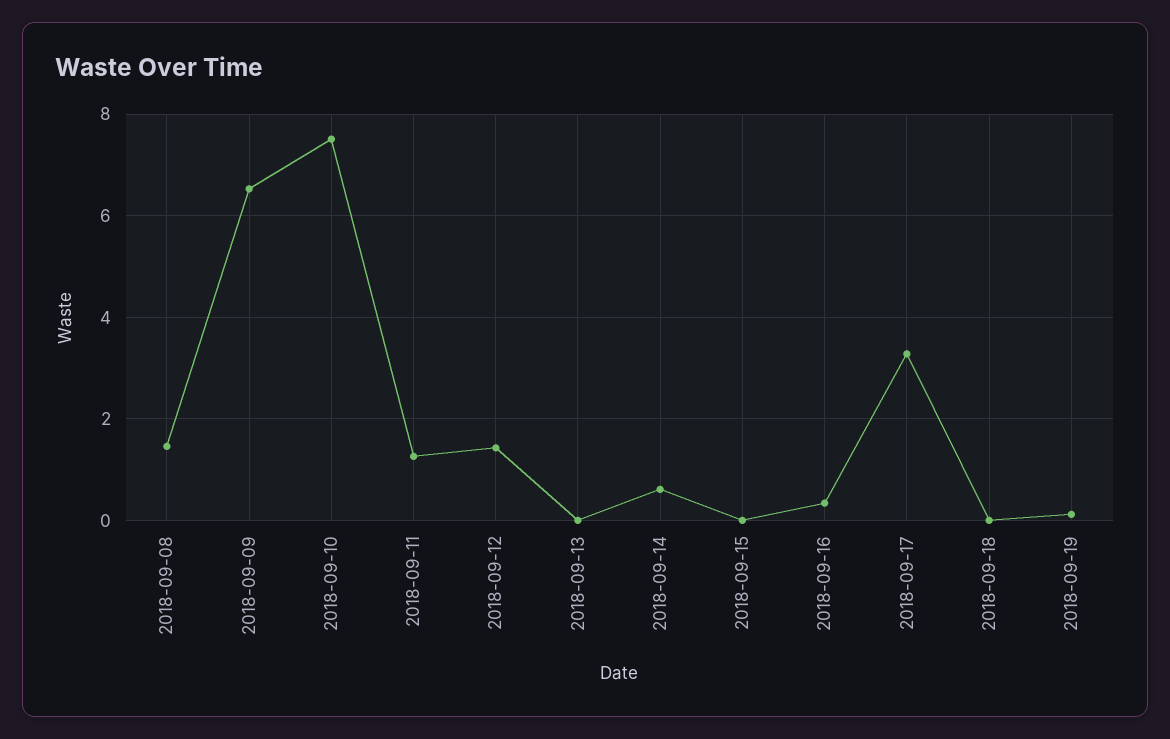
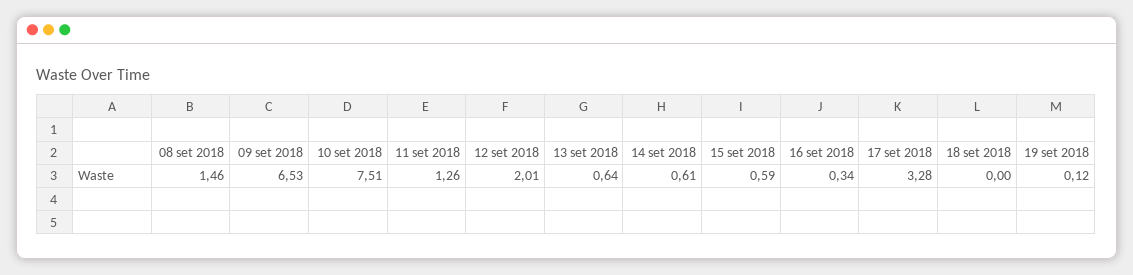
2018-09-12: 1.4 -> 2.01
2018-09-13: 0 -> 0.64
2018-09-15: 0 -> 0.59

